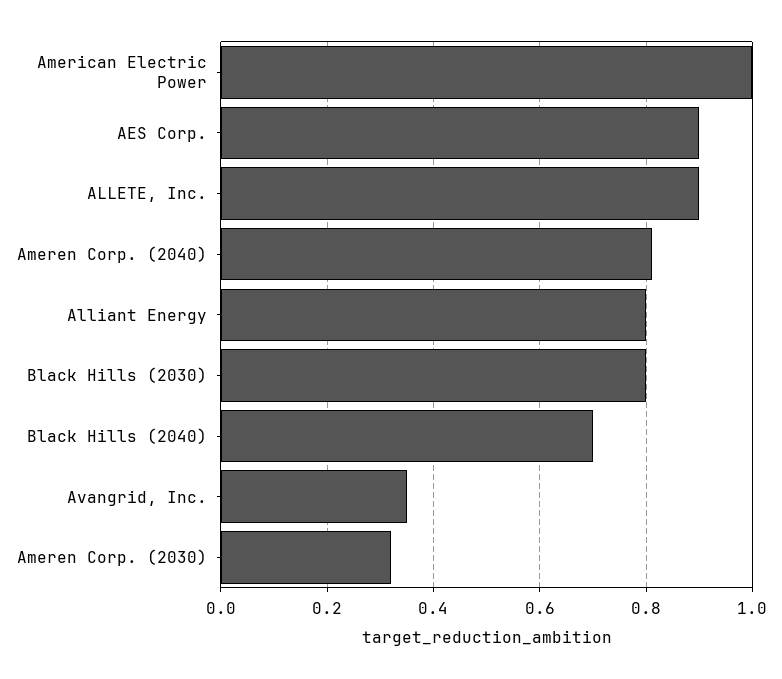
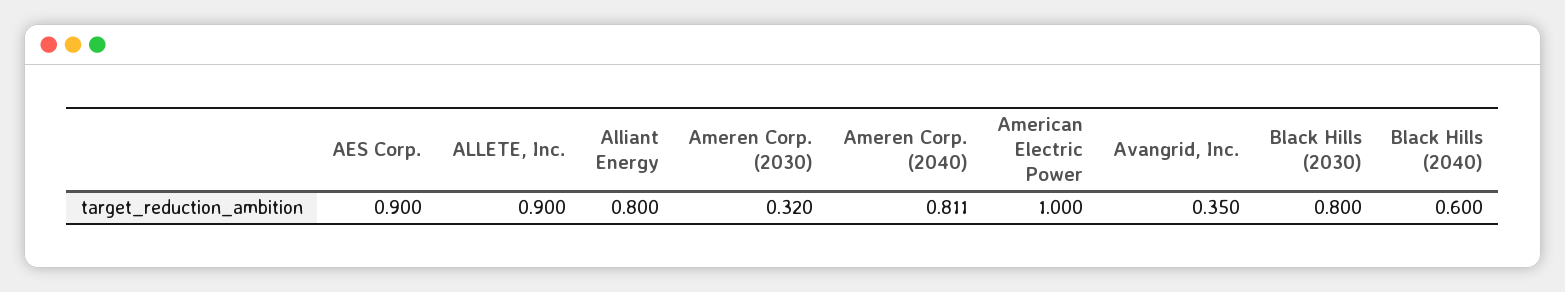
Black Hills (2040): 0.7 -> 0.6

